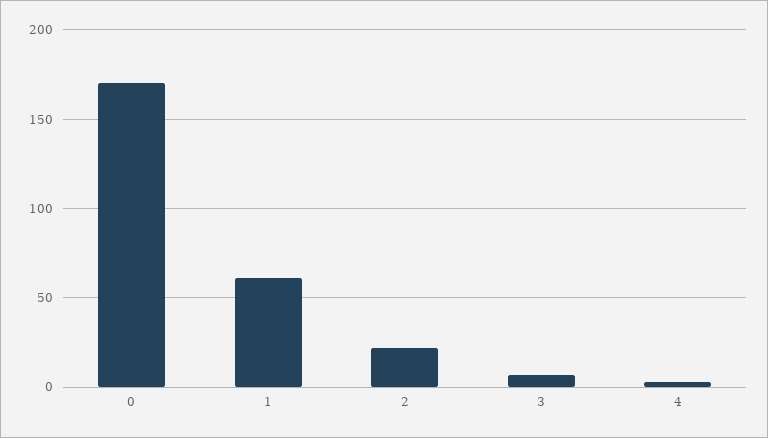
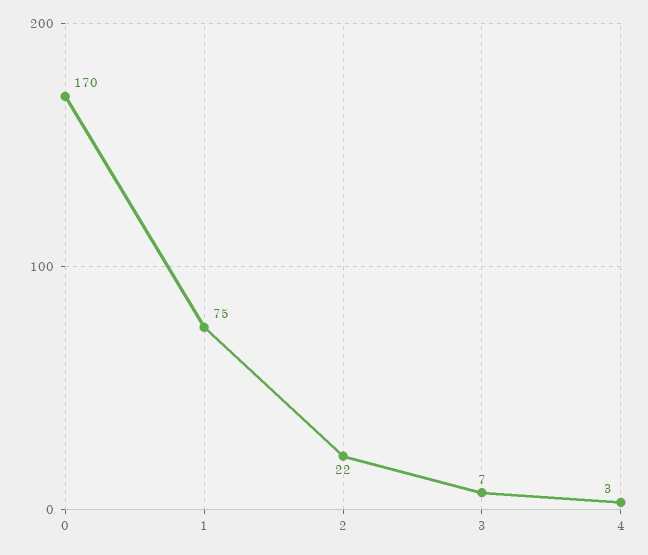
1: 60 -> 75

